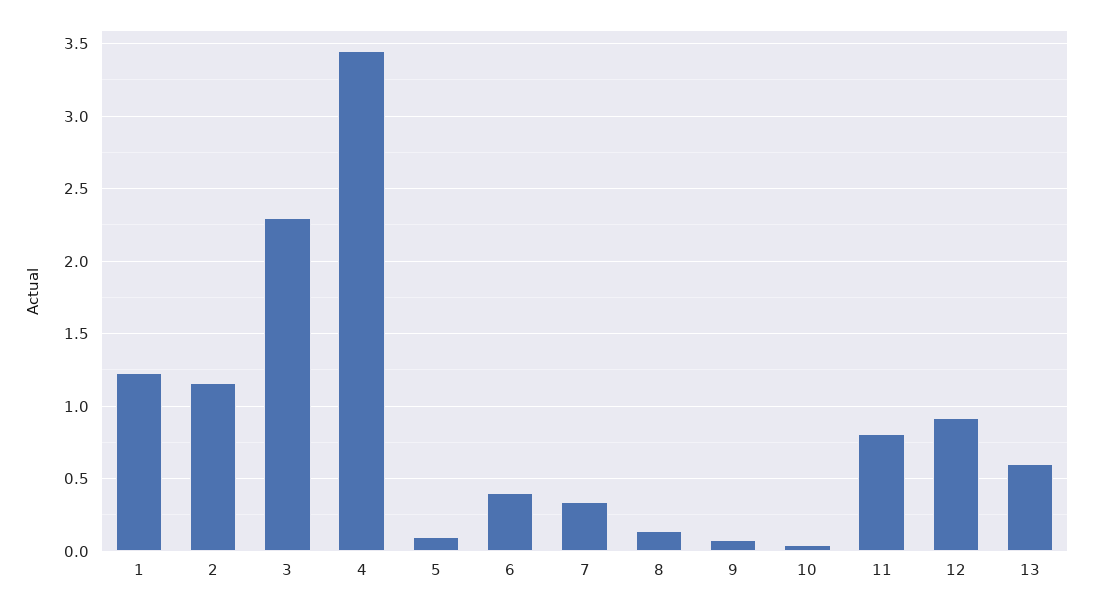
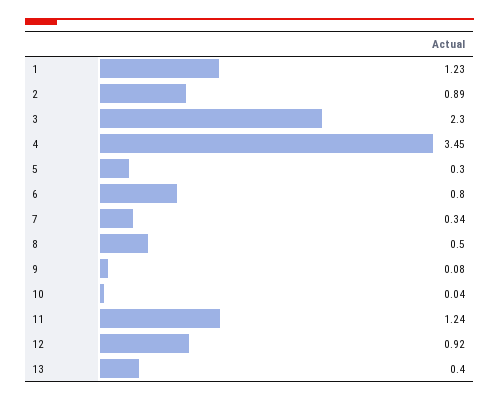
2: 1.15 -> 0.89
5: 0.1 -> 0.3
6: 0.4 -> 0.8
8: 0.15 -> 0.5
11: 0.8 -> 1.24
13: 0.6 -> 0.4

